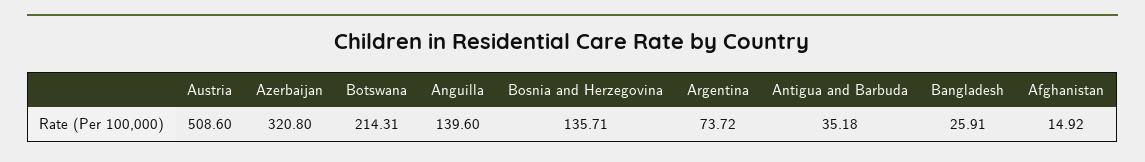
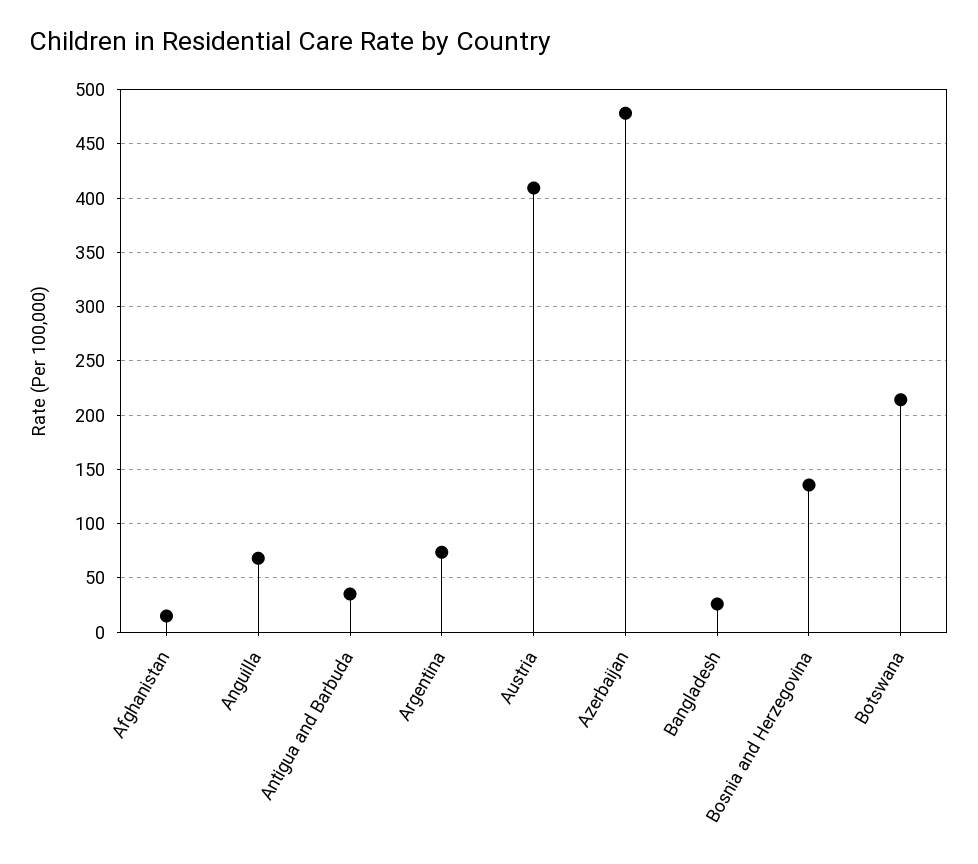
Austria: 508.6 -> 410
Azerbaijan: 320.8 -> 480
Anguilla: 139.6 -> 70

